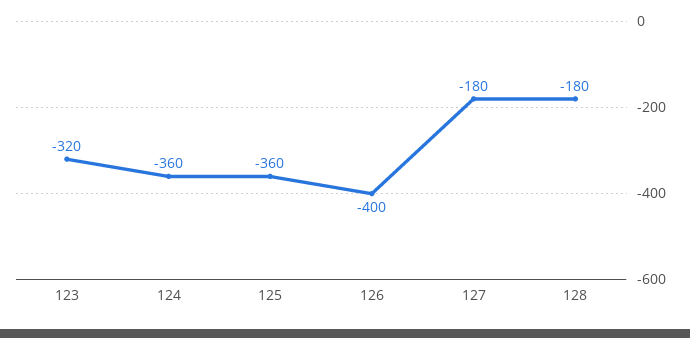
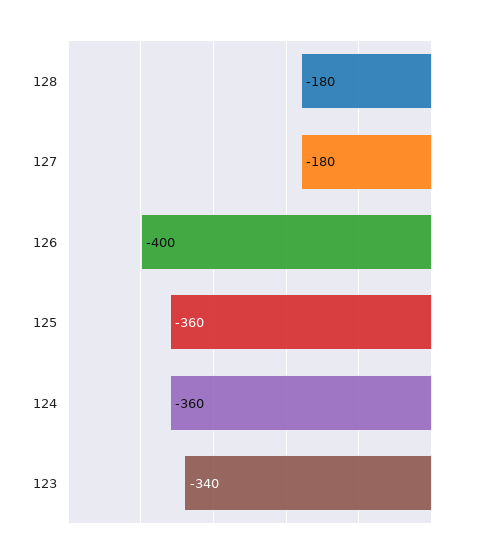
123: -320 -> -340

